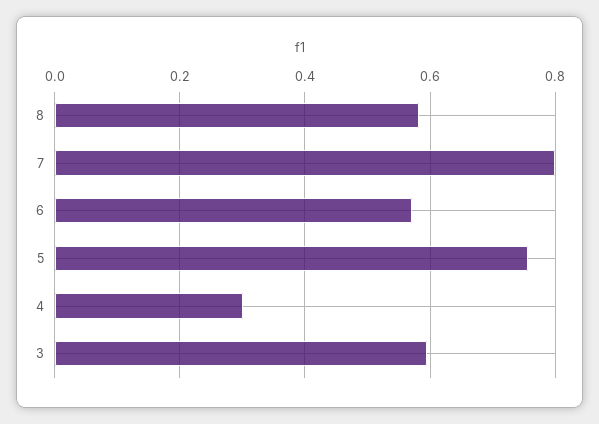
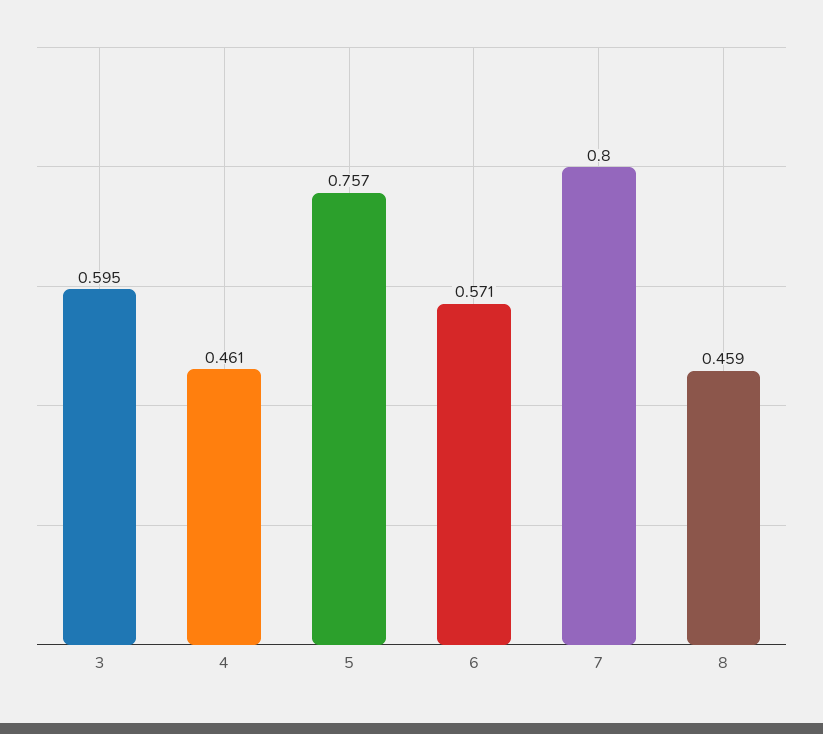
8: 0.58 -> 0.459
4: 0.3 -> 0.461

